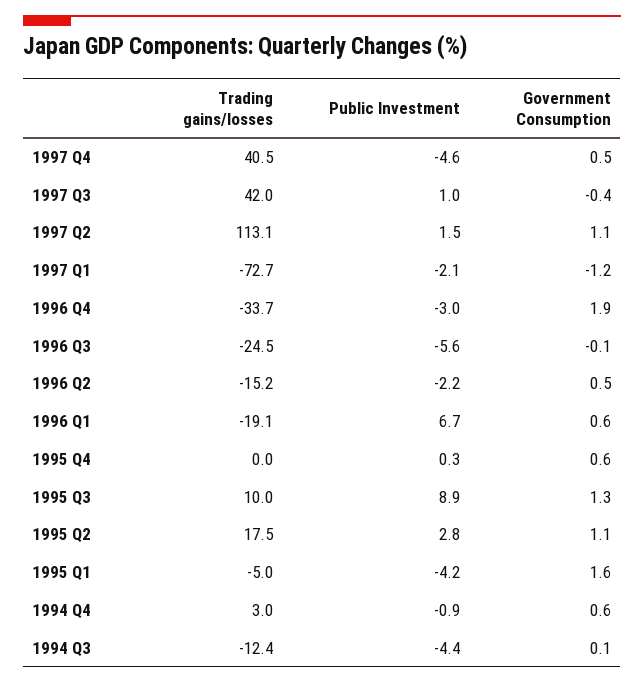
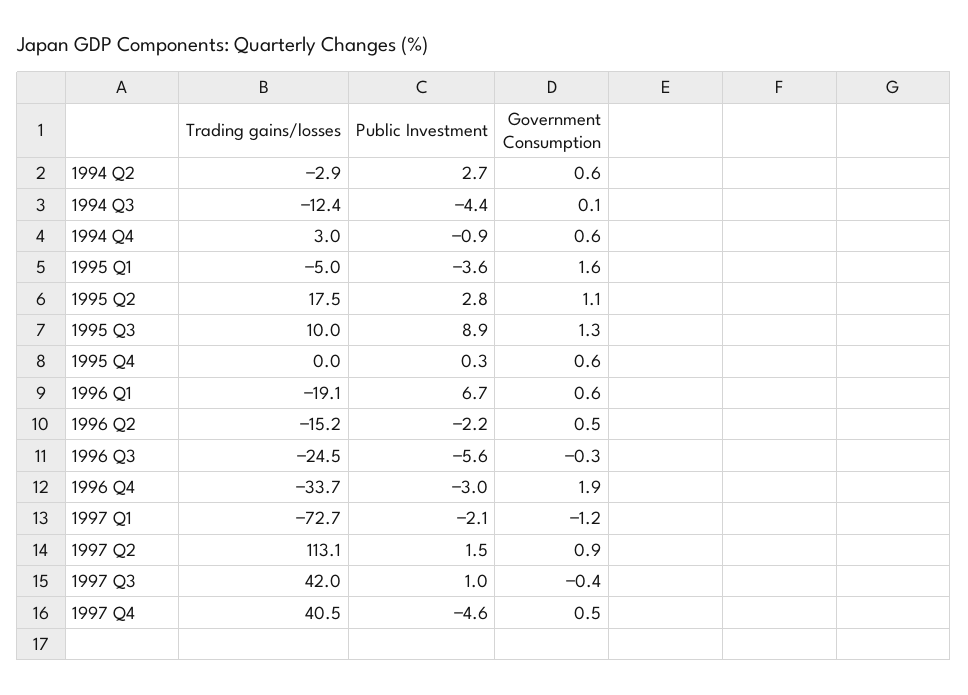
Government Consumption, 1997 Q2: 1.1 -> 0.9
Government Consumption, 1996 Q3: -0.1 -> -0.3
Public Investment, 1995 Q1: -4.2 -> -3.6
Trading gains/losses, 1994 Q2: none -> -2.9
Public Investment, 1994 Q2: none -> 2.7
Government Consumption, 1994 Q2: none -> 0.6

